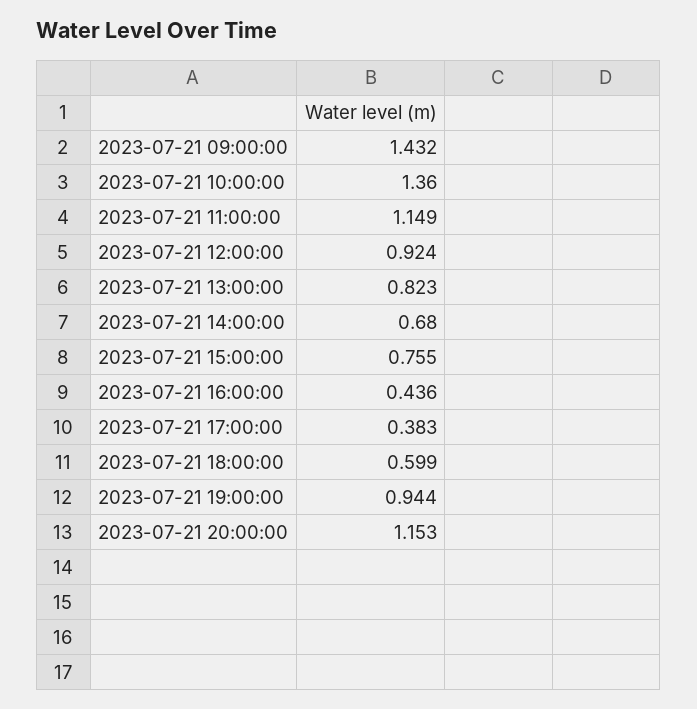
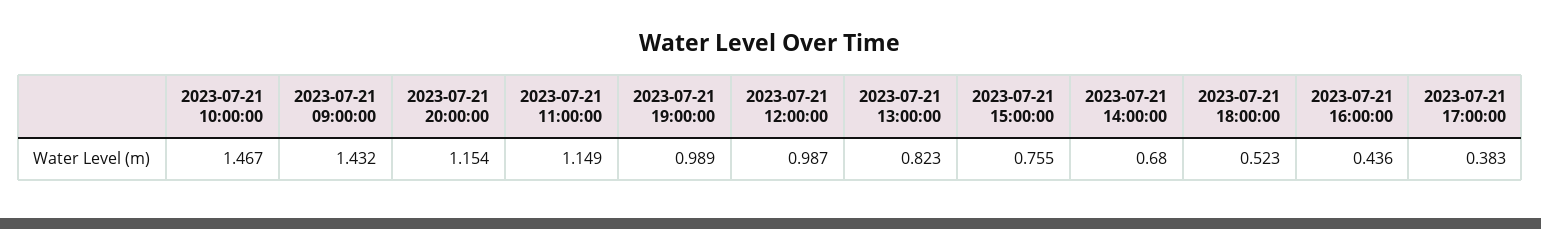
2023-07-21 10:00:00: 1.36 -> 1.467
2023-07-21 12:00:00: 0.924 -> 0.987
2023-07-21 18:00:00: 0.599 -> 0.523
2023-07-21 19:00:00: 0.944 -> 0.989
2023-07-21 20:00:00: 1.153 -> 1.154

